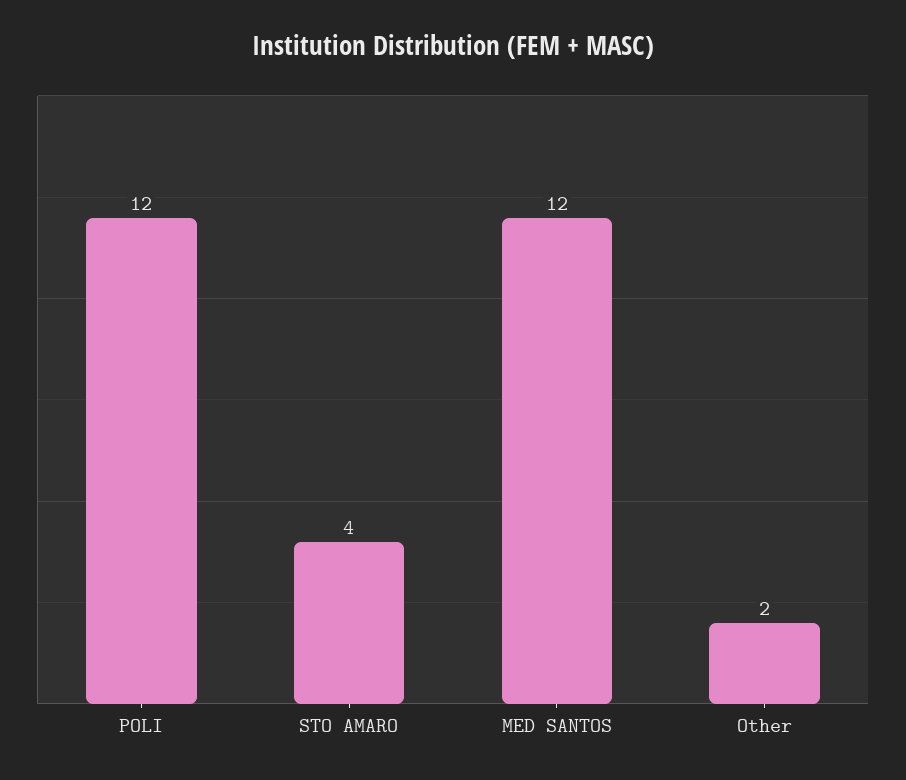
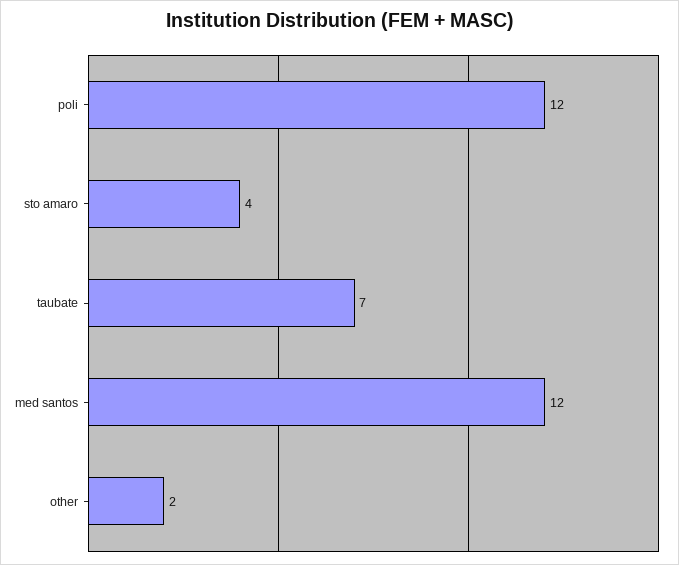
taubate: none -> 7

